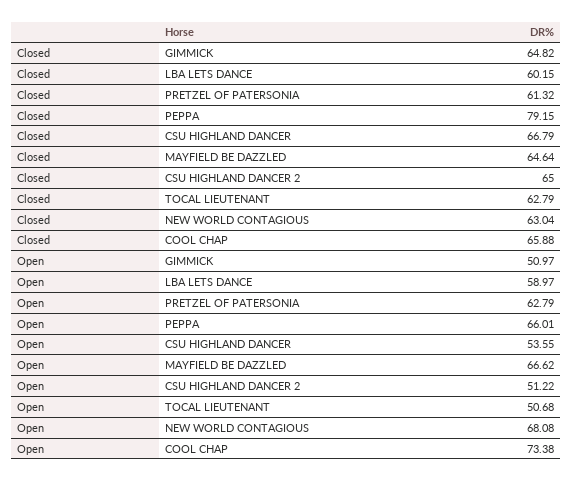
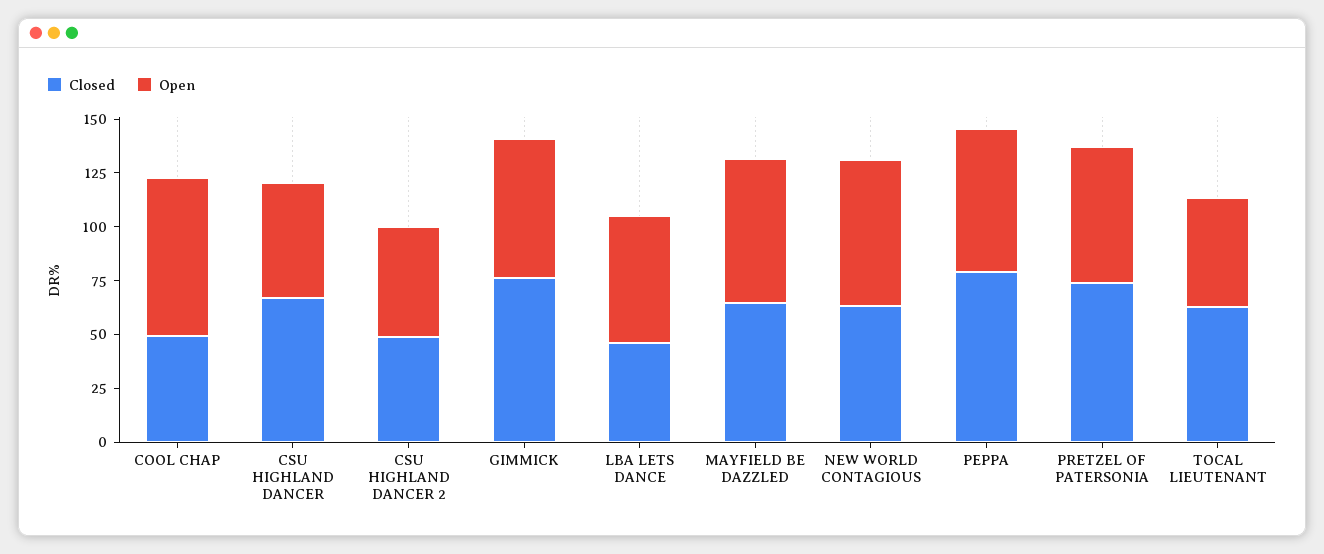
Closed, GIMMICK: 64.82 -> 75
Closed, LBA LETS DANCE: 60.15 -> 45
Closed, PRETZEL OF PATERSONIA: 61.32 -> 75
Closed, CSU HIGHLAND DANCER 2: 65 -> 50
Closed, COOL CHAP: 65.88 -> 50
Open, GIMMICK: 50.97 -> 65

